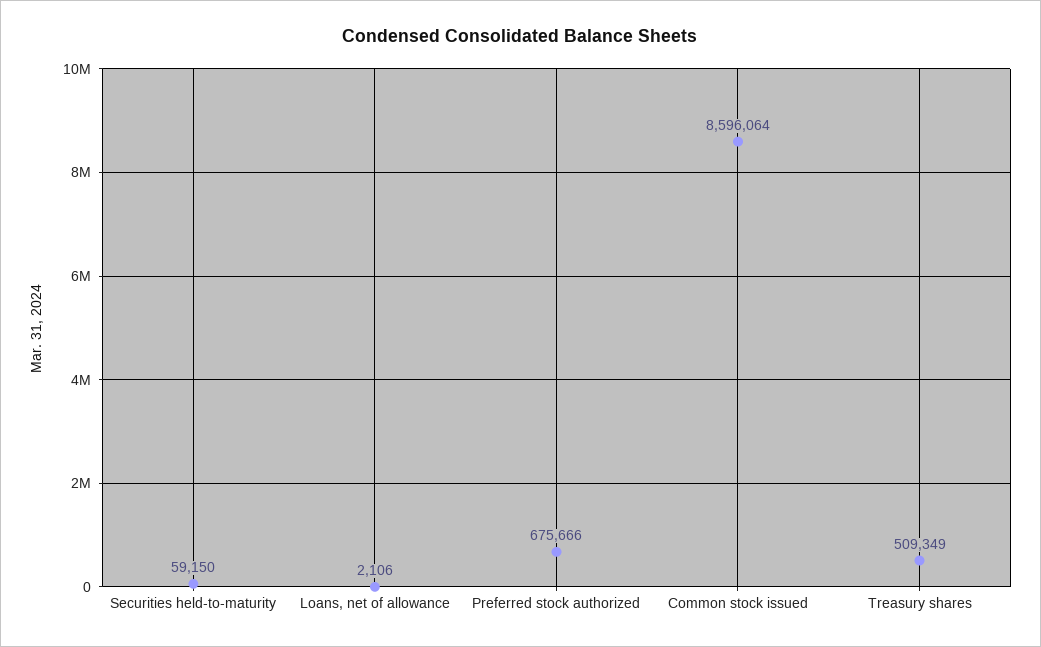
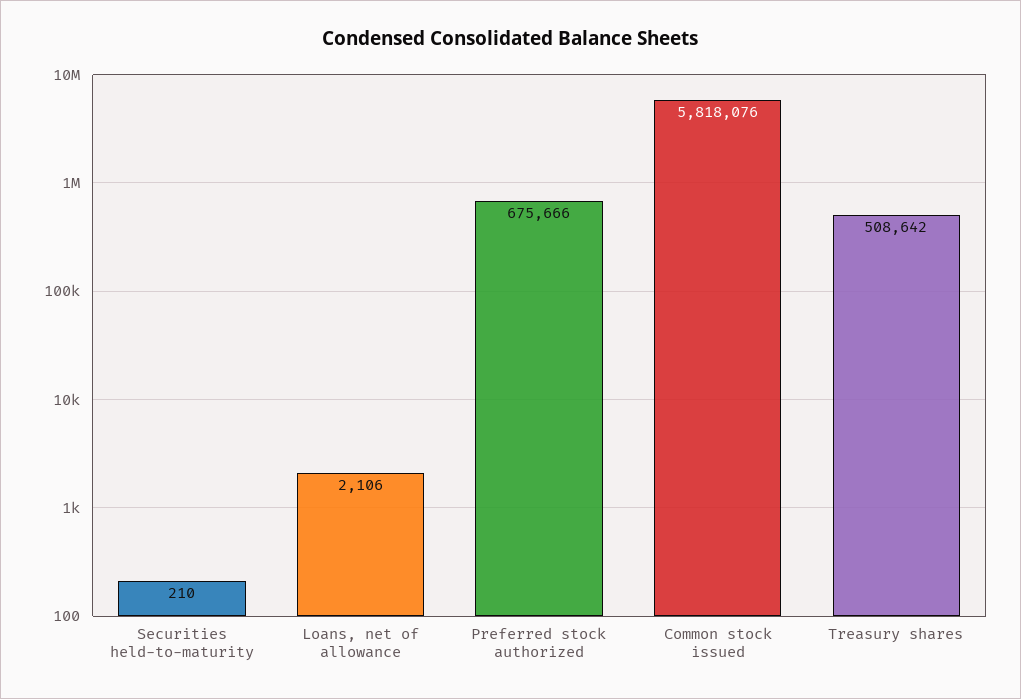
Securities held-to-maturity: 59150 -> 210
Common stock issued: 8596064 -> 5818076
Treasury shares: 509349 -> 508642

